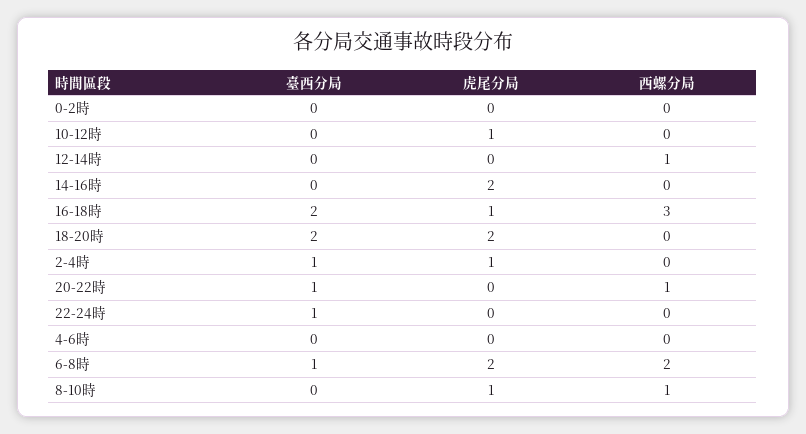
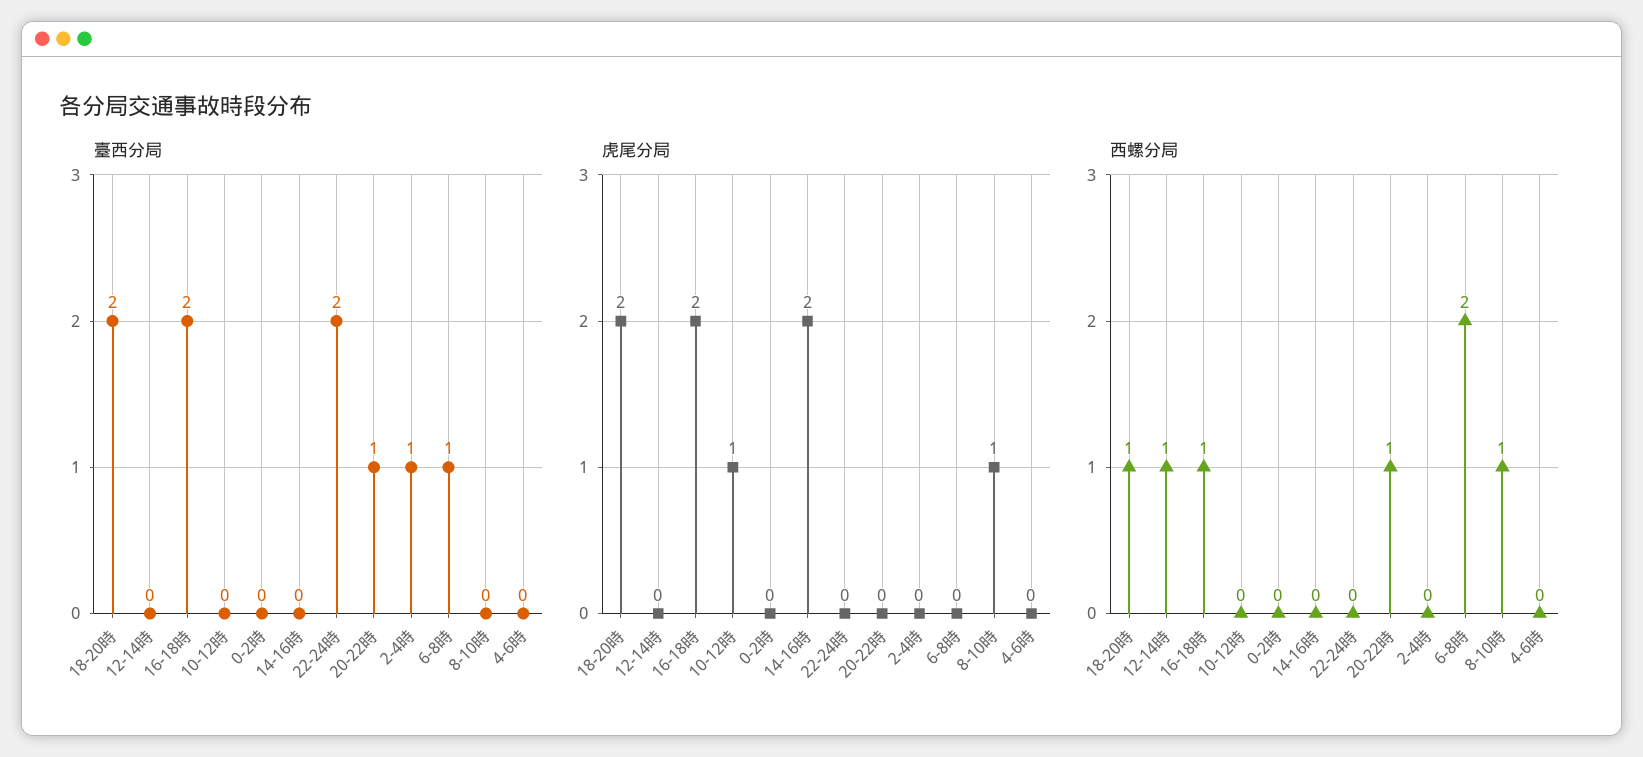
虎尾分局, 16-18時: 1 -> 2
西螺分局, 16-18時: 3 -> 1
西螺分局, 18-20時: 0 -> 1
虎尾分局, 2-4時: 1 -> 0
臺西分局, 22-24時: 1 -> 2
虎尾分局, 6-8時: 2 -> 0

